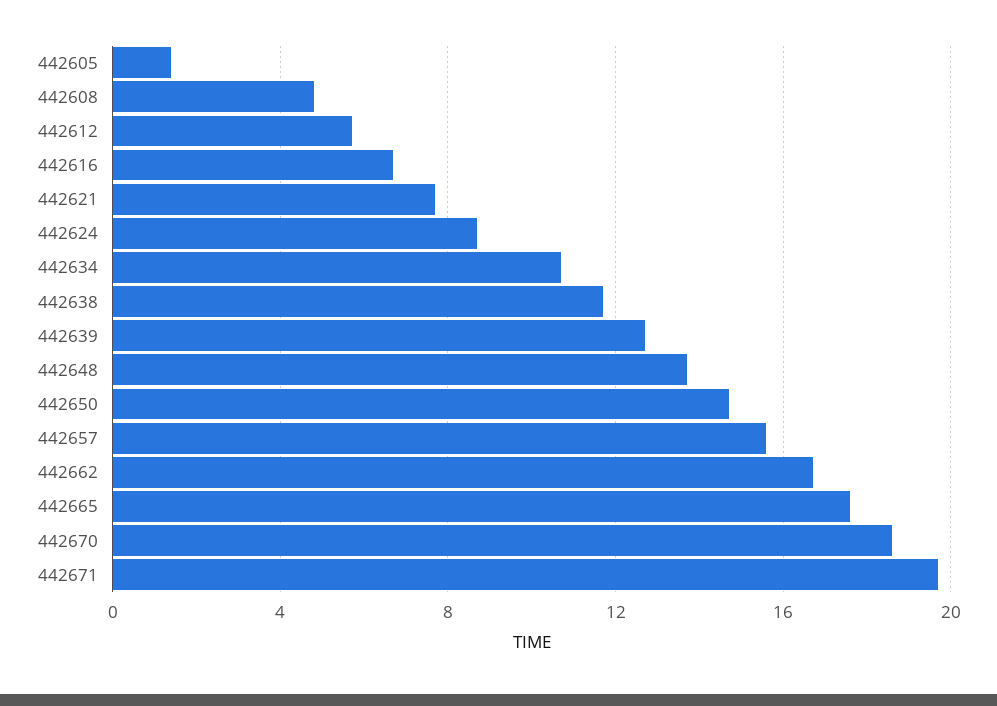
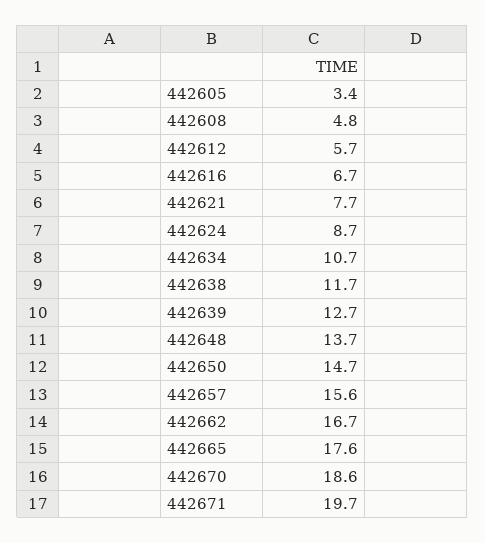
442605: 1.5 -> 3.4

